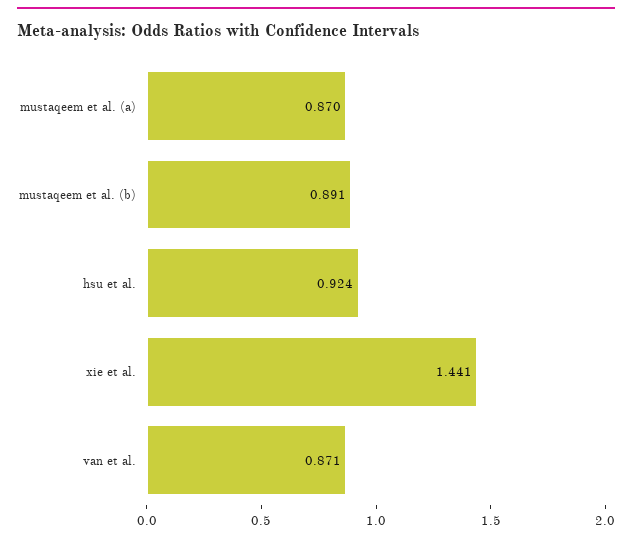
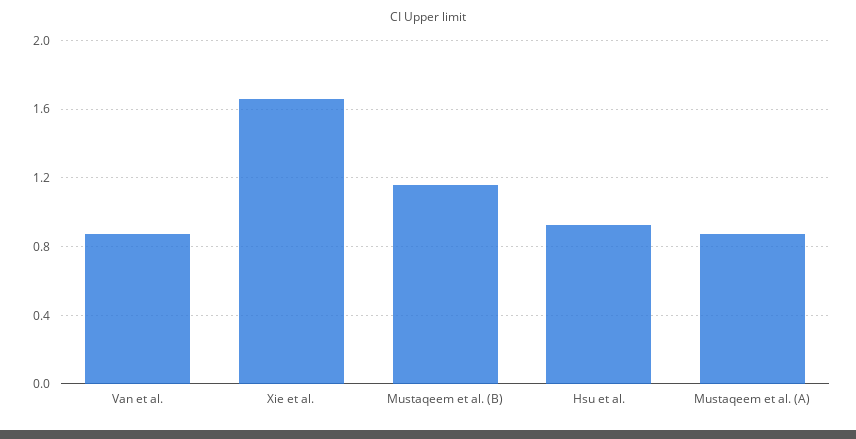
mustaqeem et al. (b): 0.891 -> 1.15
xie et al.: 1.441 -> 1.65

